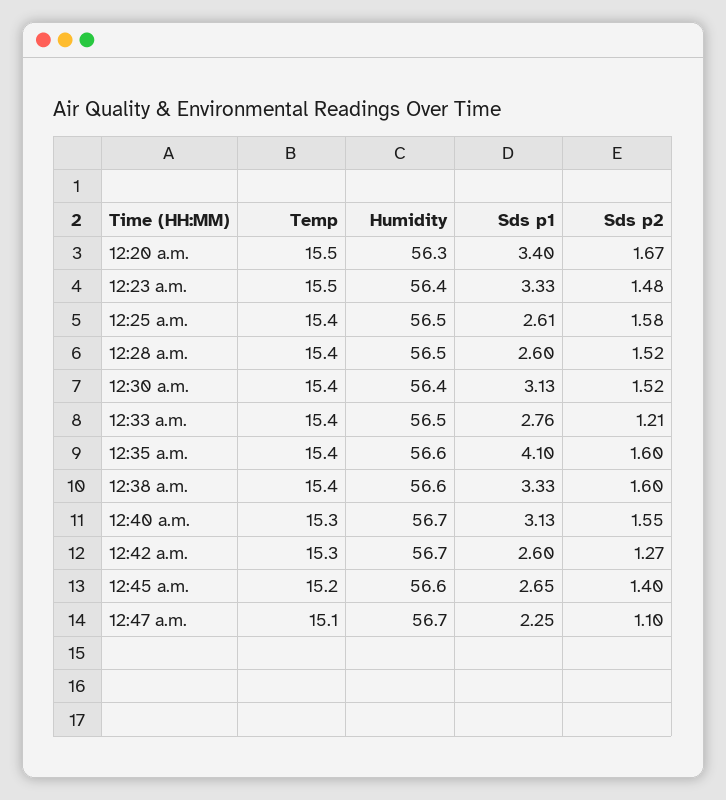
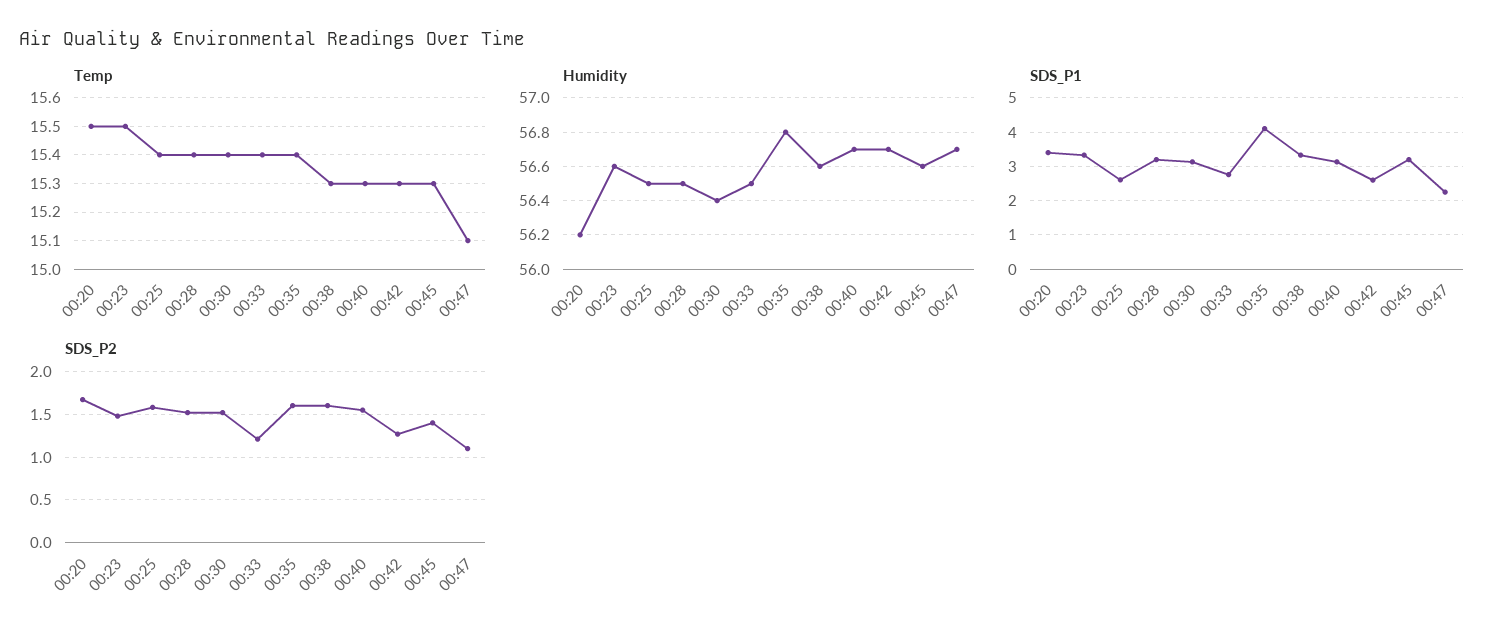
Humidity, 12:20 a.m.: 56.3 -> 56.2
Humidity, 12:23 a.m.: 56.4 -> 56.6
Sds p1, 12:28 a.m.: 2.6 -> 3.2
Humidity, 12:35 a.m.: 56.6 -> 56.8
Temp, 12:38 a.m.: 15.4 -> 15.3
Temp, 12:45 a.m.: 15.2 -> 15.3
Sds p1, 12:45 a.m.: 2.65 -> 3.2

